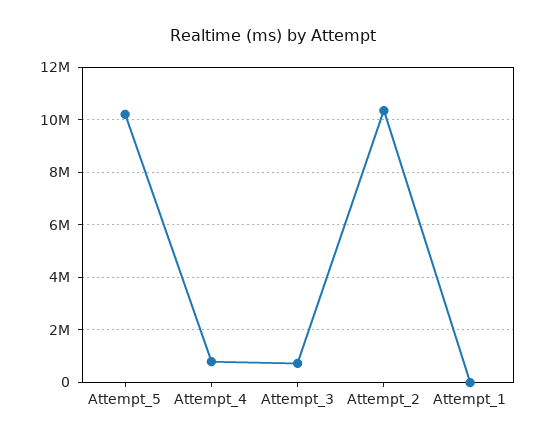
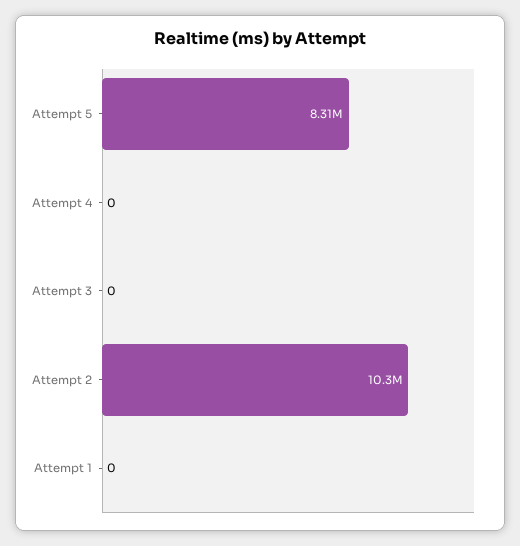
Attempt_5: 10250000 -> 8310000
Attempt_4: 750000 -> 0
Attempt_3: 750000 -> 0

